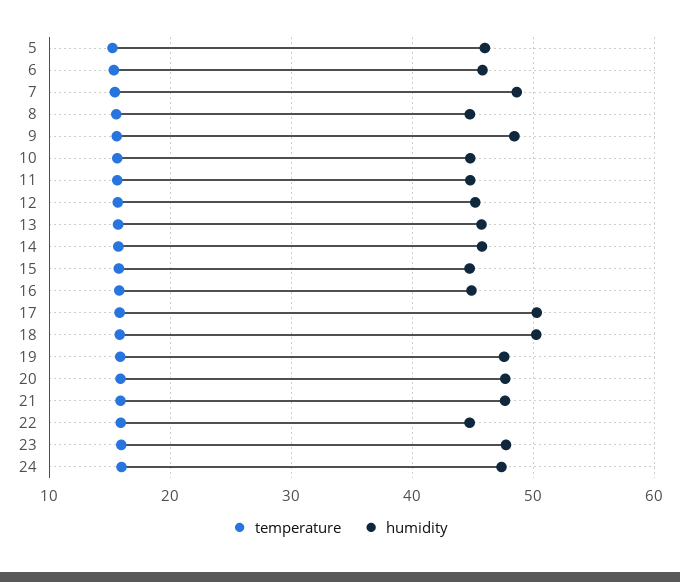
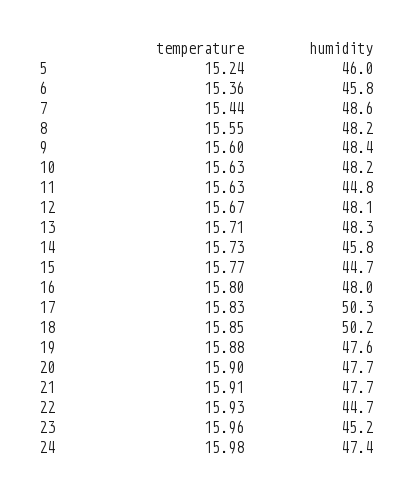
humidity, 8: 45 -> 48.2
humidity, 10: 45 -> 48.2
humidity, 12: 45 -> 48.1
humidity, 13: 46 -> 48.3
humidity, 16: 45 -> 48
humidity, 23: 48 -> 45.2

